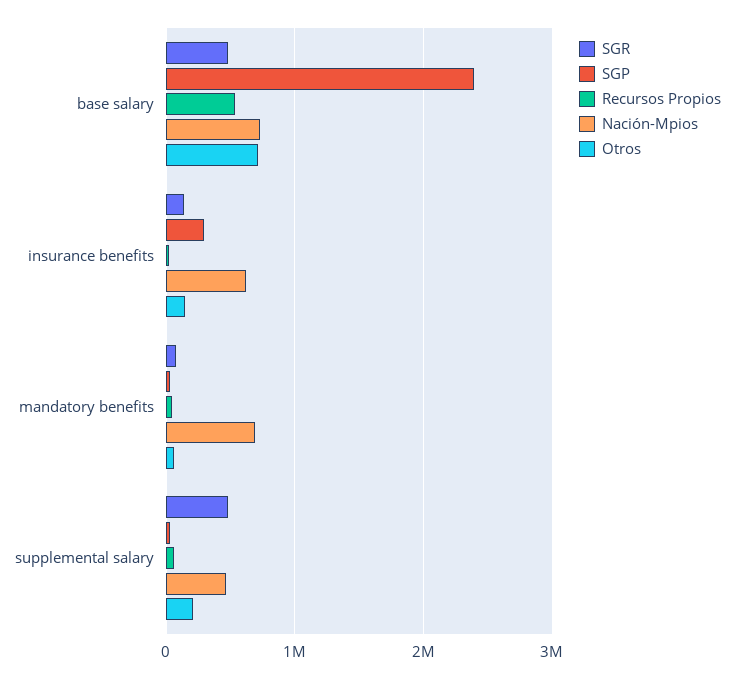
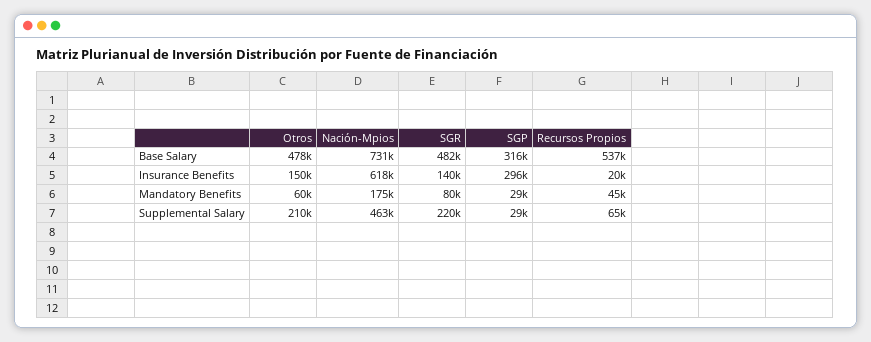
SGP, base salary: 2400000 -> 316000
Otros, base salary: 700000 -> 478000
Nación-Mpios, mandatory benefits: 700000 -> 175000
SGR, supplemental salary: 500000 -> 220000

